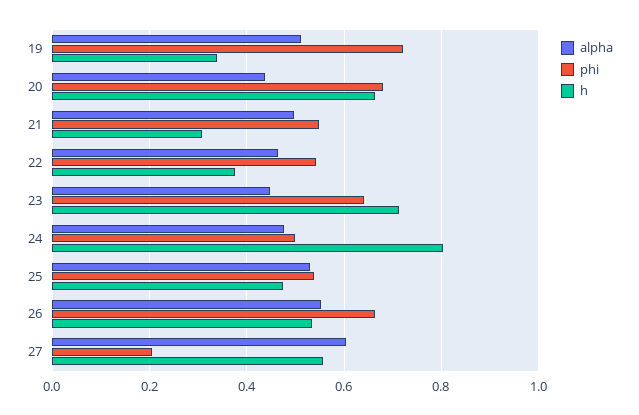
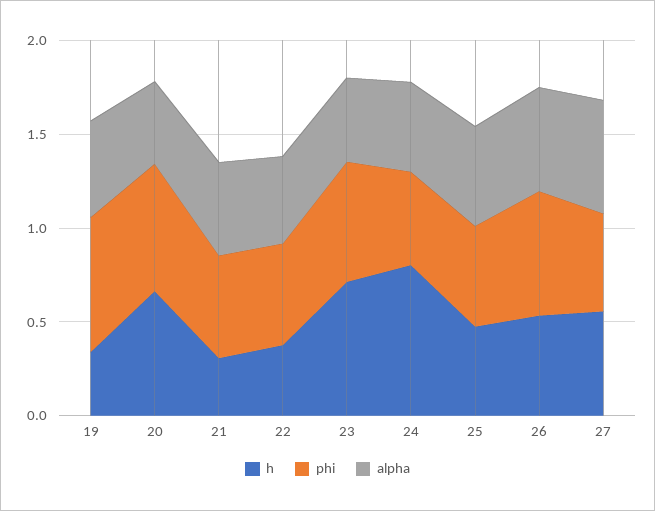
phi, 27: 0.2 -> 0.5

